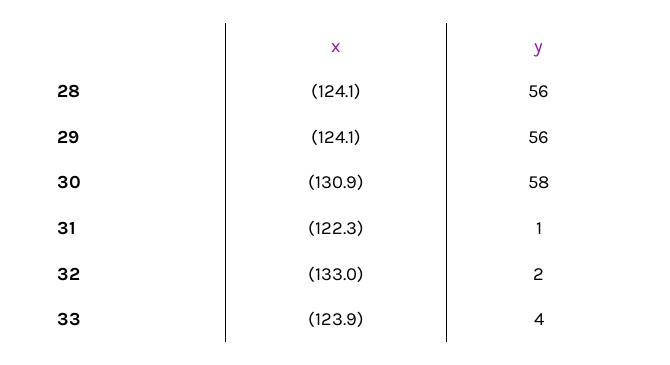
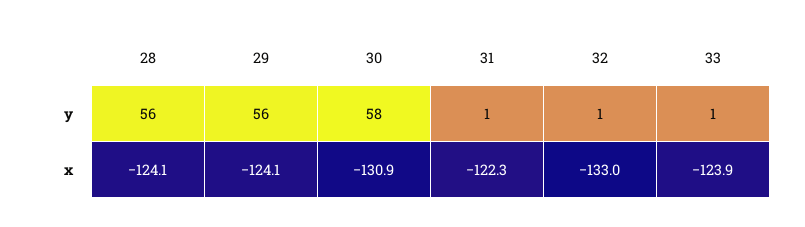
y, 32: 2 -> 1
y, 33: 4 -> 1

